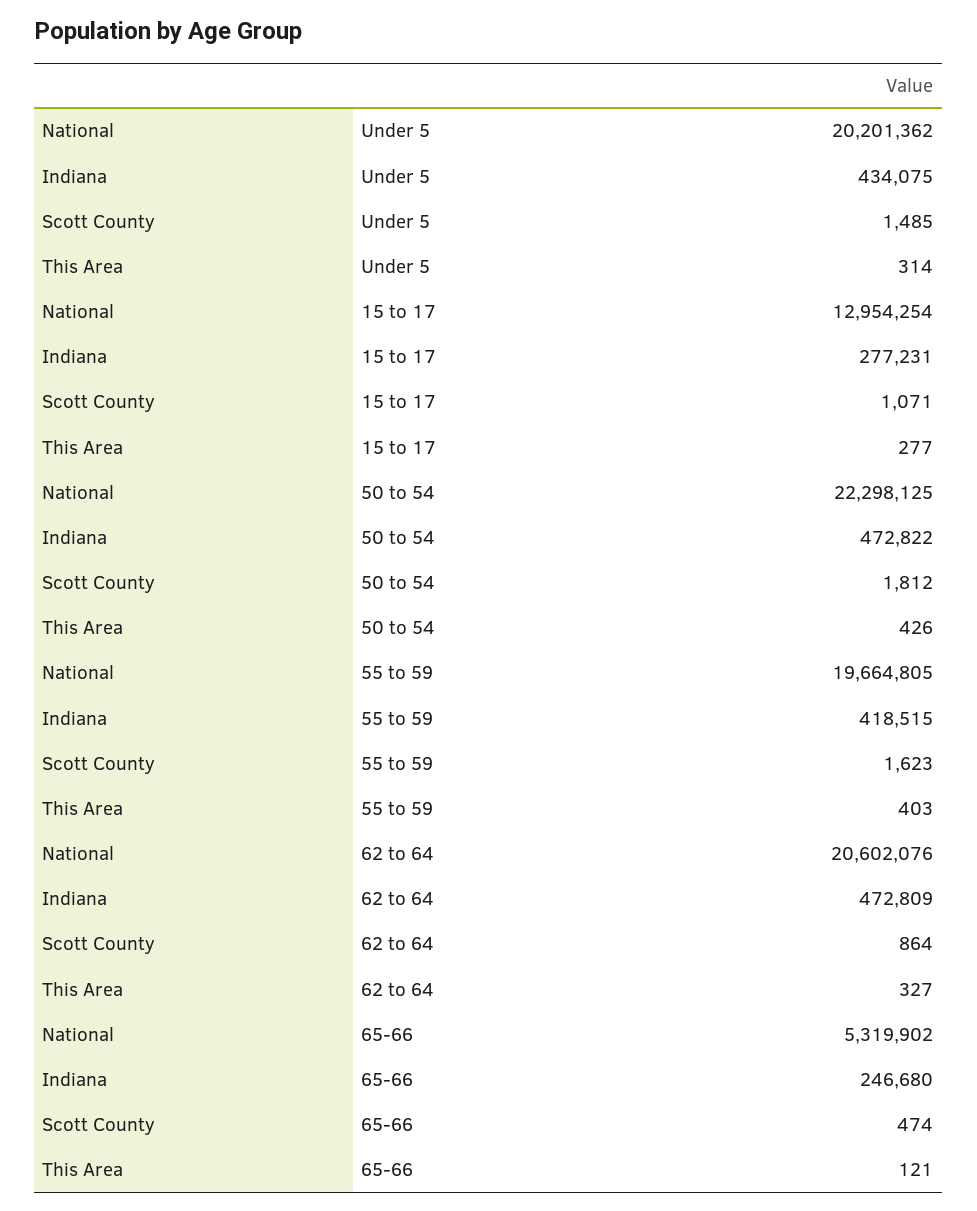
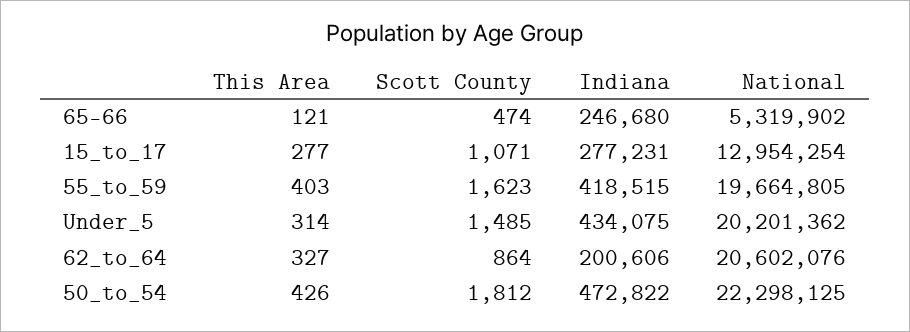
Indiana, 62 to 64: 472809 -> 200606

